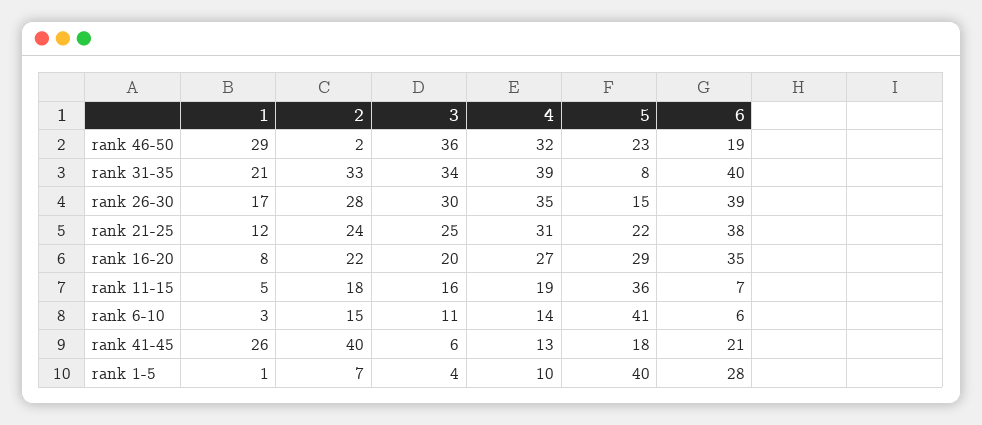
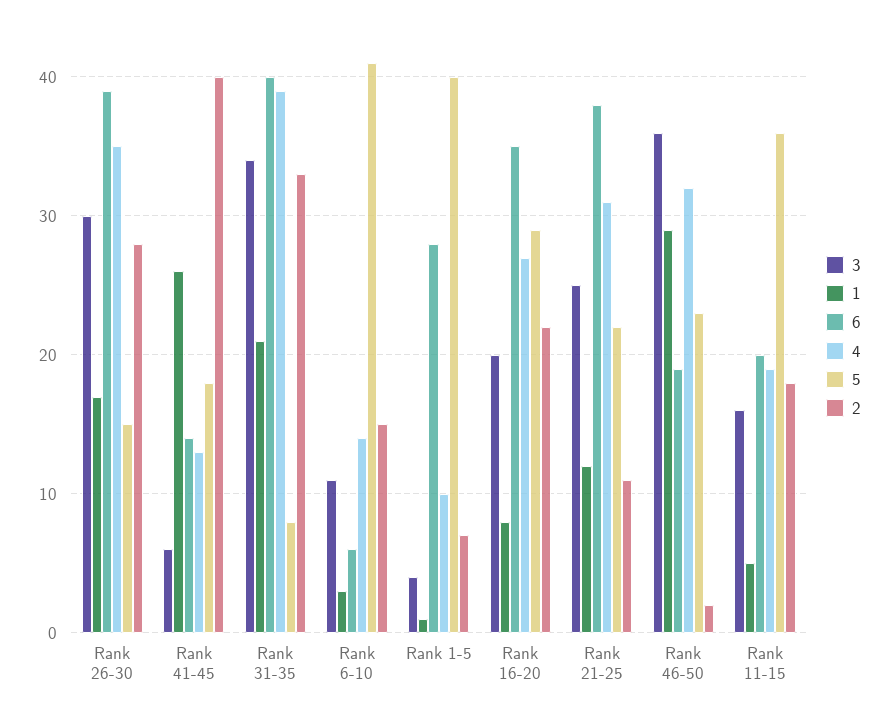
2, rank 21-25: 24 -> 11
6, rank 11-15: 7 -> 20
6, rank 41-45: 21 -> 14

